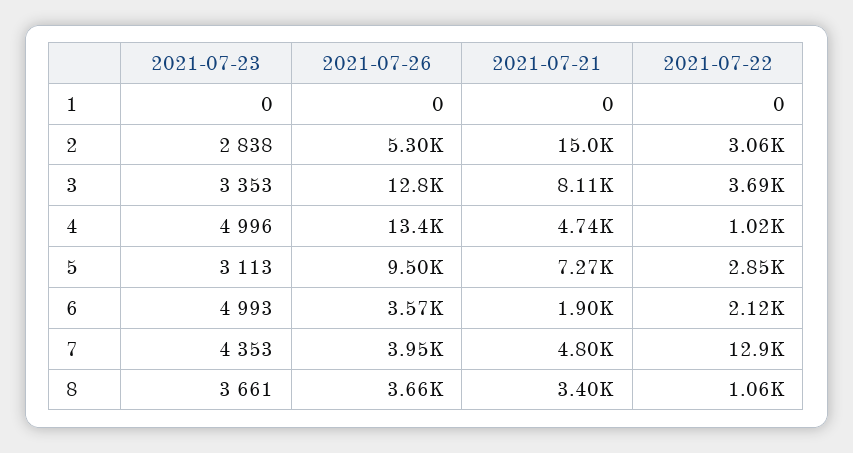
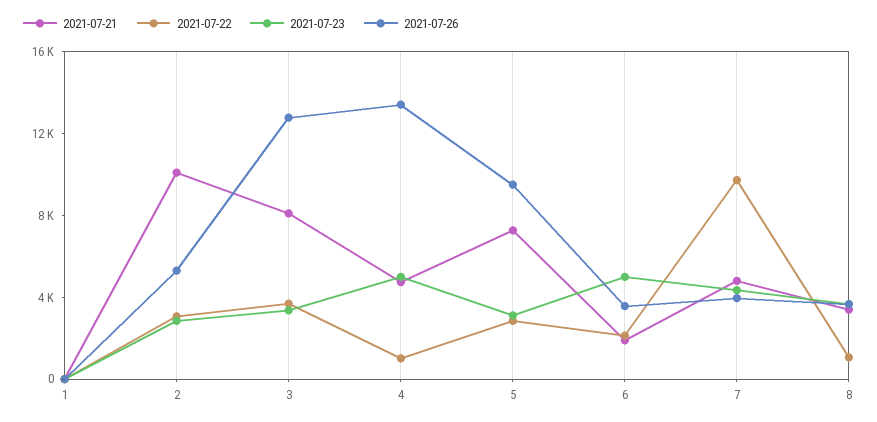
2021-07-21, 2: 15000 -> 10000
2021-07-22, 7: 12900 -> 10000

